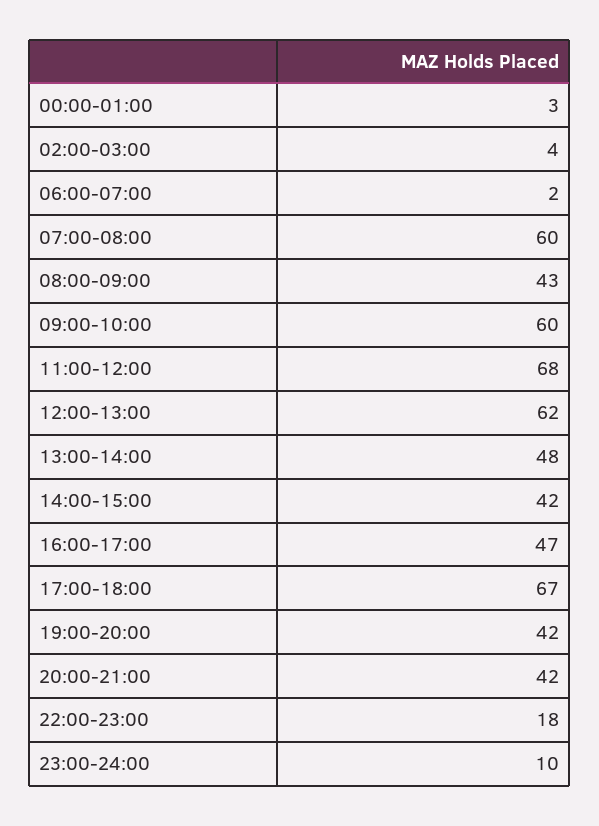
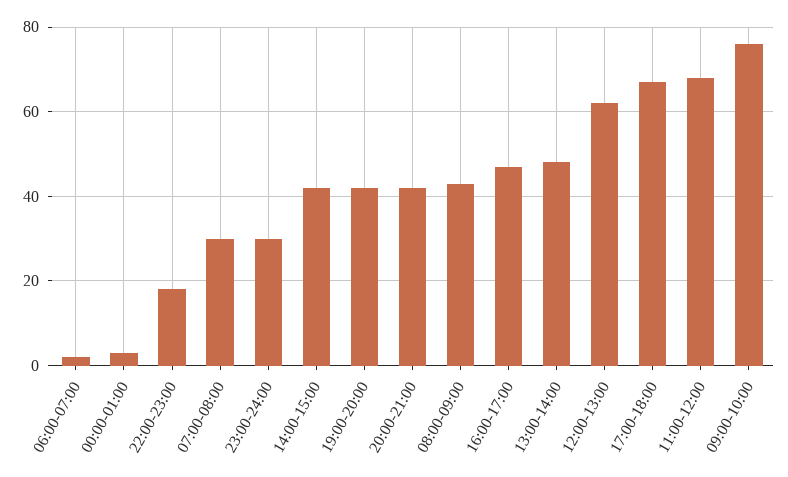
02:00-03:00: 4 -> none
07:00-08:00: 60 -> 30
09:00-10:00: 60 -> 75
23:00-24:00: 10 -> 30

